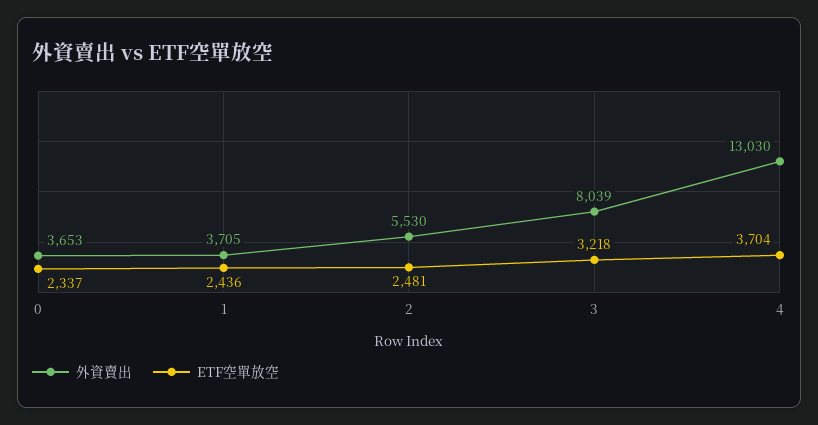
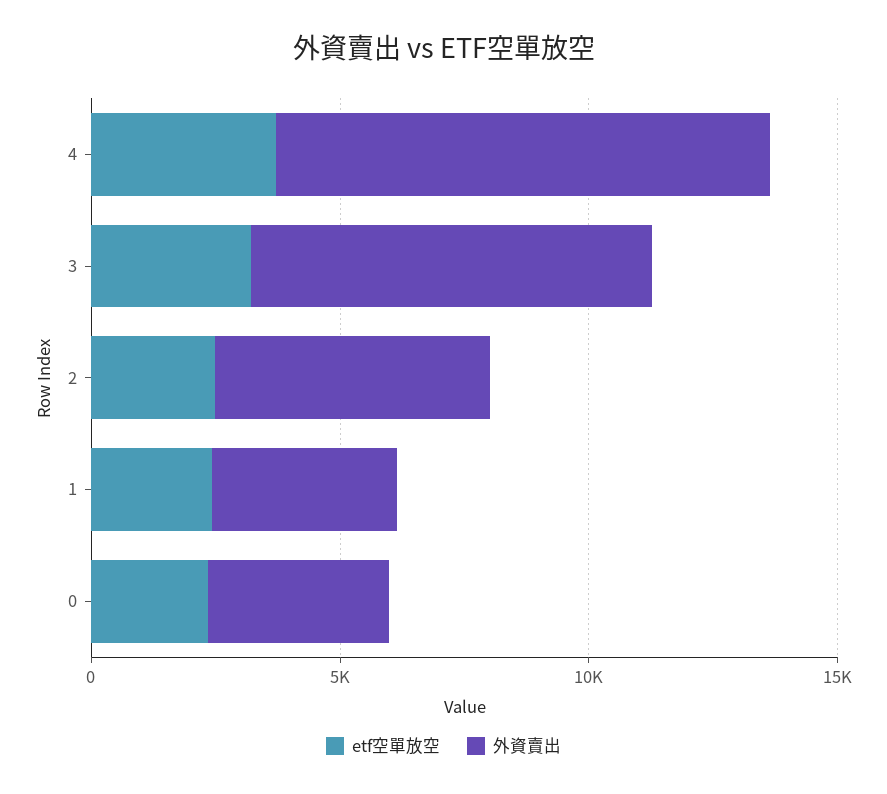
外資賣出, 4: 13030 -> 10000

